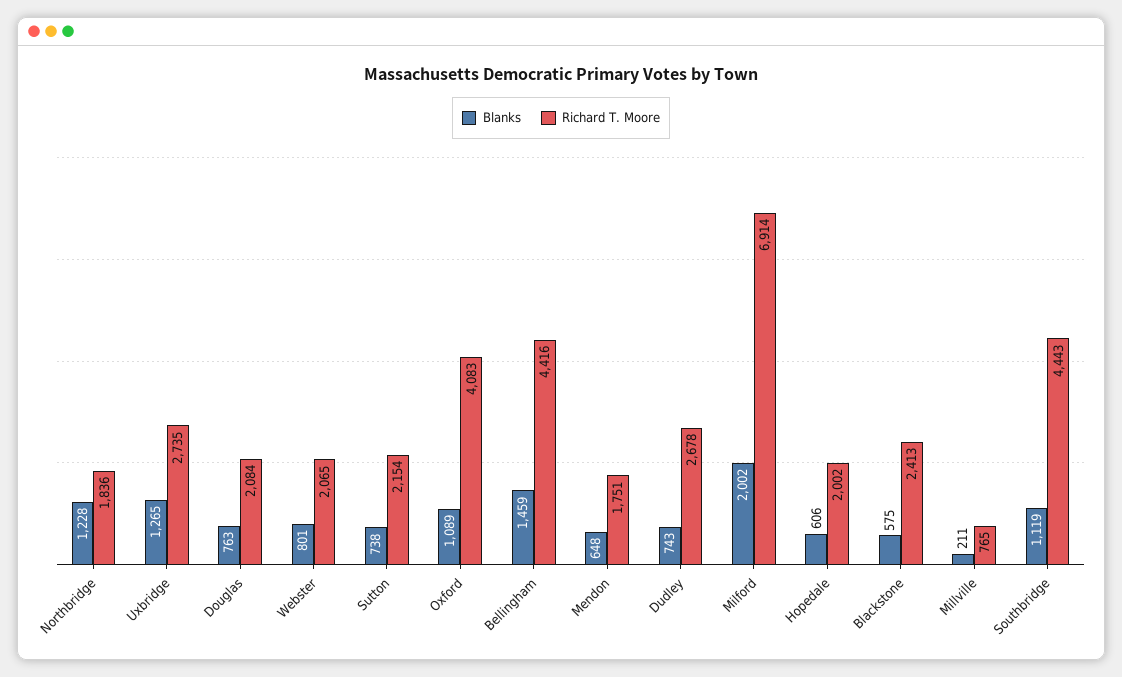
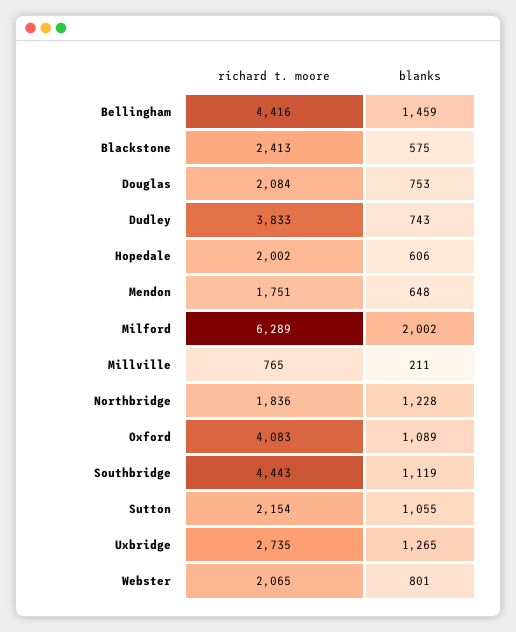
Blanks, Douglas: 763 -> 753
Blanks, Sutton: 738 -> 1055
Richard T. Moore, Dudley: 2678 -> 3833
Richard T. Moore, Milford: 6914 -> 6289

